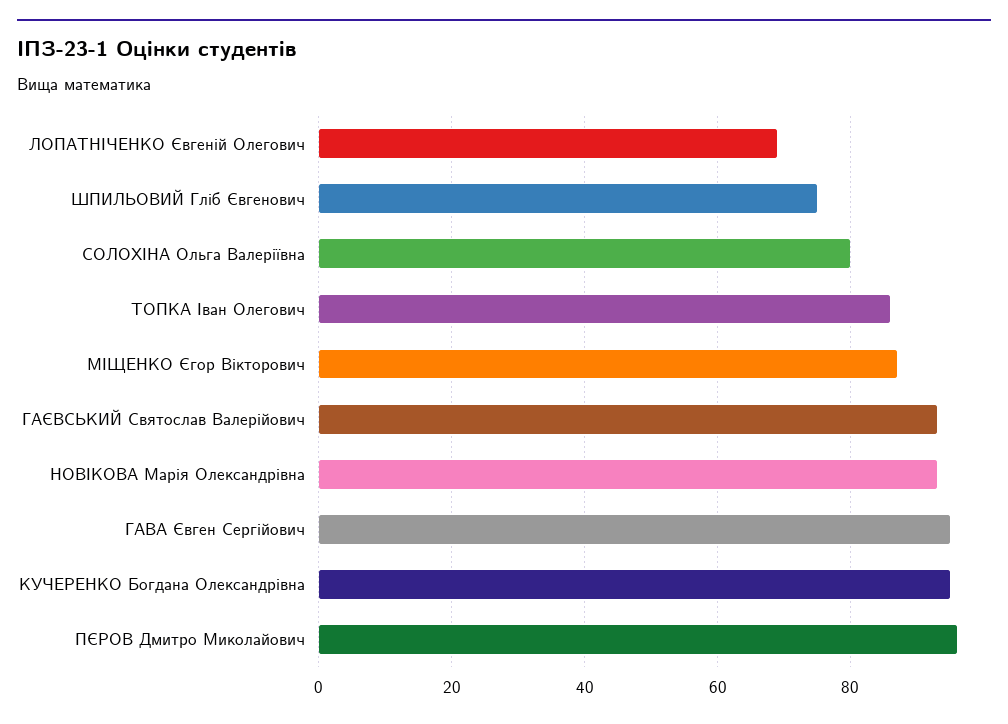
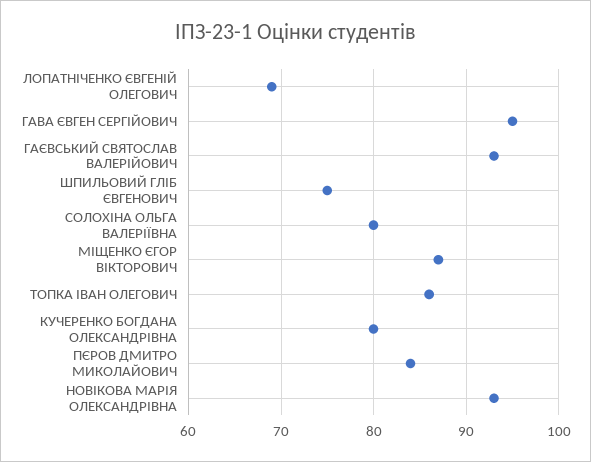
КУЧЕРЕНКО Богдана Олександрівна: 95 -> 80
ПЄРОВ Дмитро Миколайович: 95 -> 84

